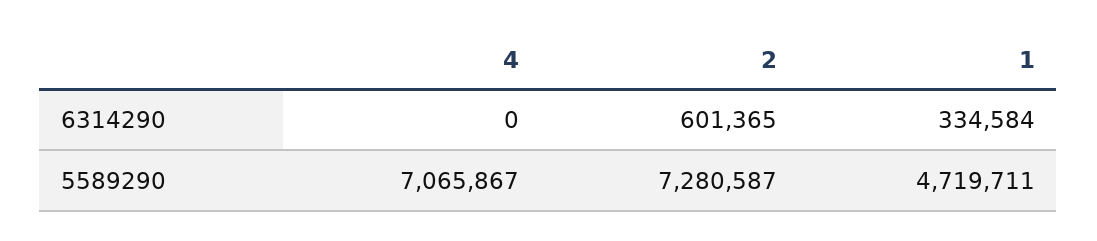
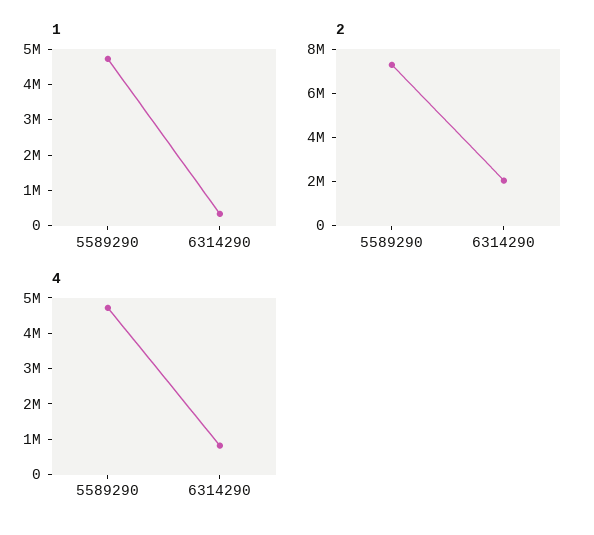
4, 6314290: 0 -> 750000
2, 6314290: 601365 -> 2000000
4, 5589290: 7065867 -> 4750000

